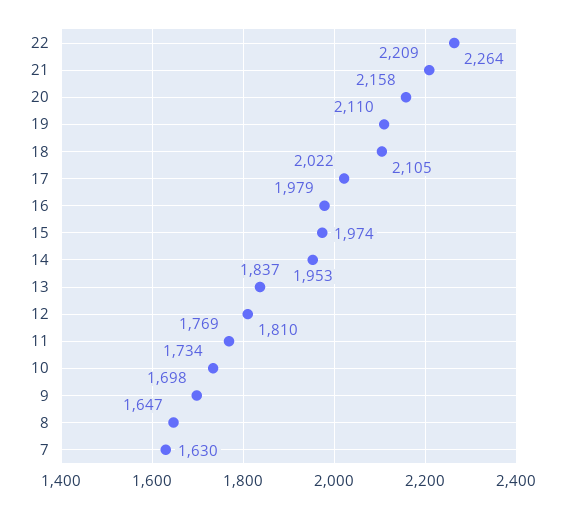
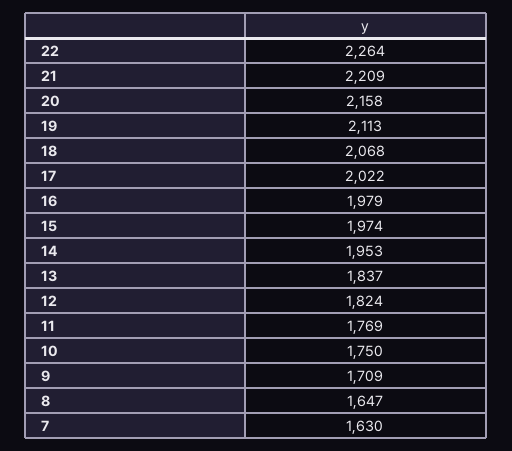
19: 2110 -> 2113
18: 2105 -> 2068
12: 1810 -> 1824
10: 1734 -> 1750
9: 1698 -> 1709

